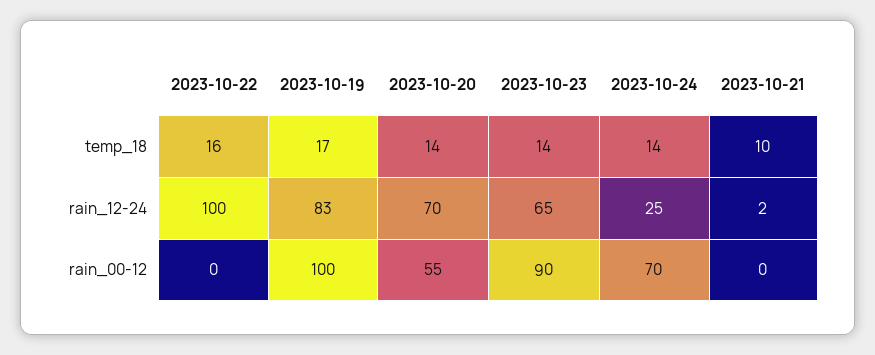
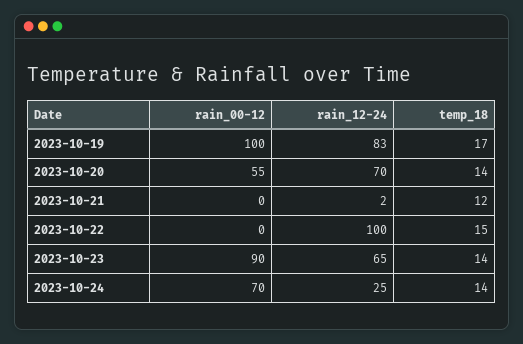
2023-10-22, temp_18: 16 -> 15
2023-10-21, temp_18: 10 -> 12

